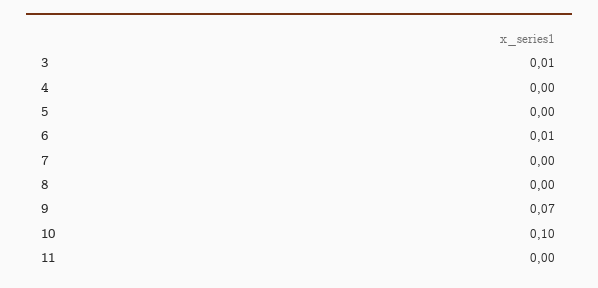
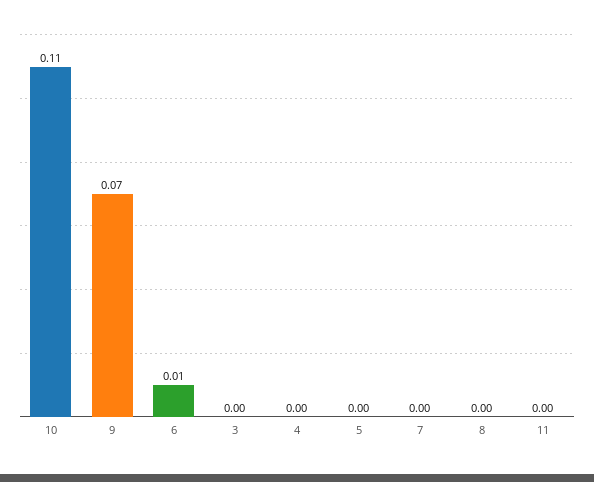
3: 0.01 -> 0
10: 0.1 -> 0.11

